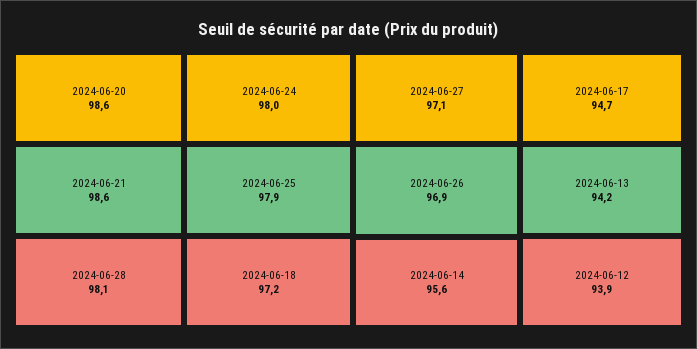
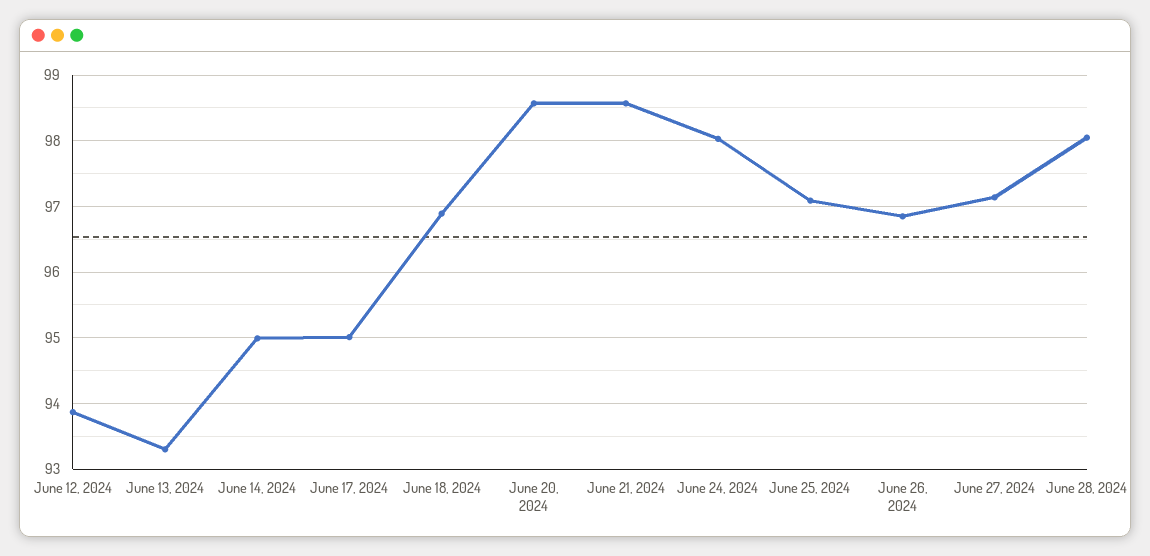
2024-06-25: 97.9 -> 97.1
2024-06-18: 97.2 -> 96.9
2024-06-14: 95.6 -> 95
2024-06-17: 94.7 -> 95
2024-06-13: 94.2 -> 93.3

